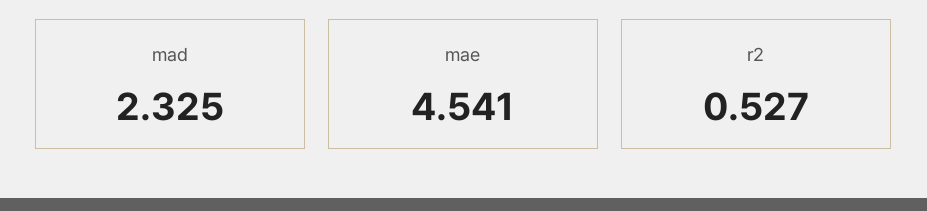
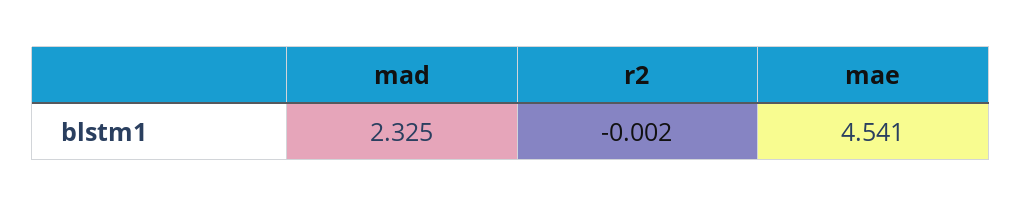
r2: 0.527 -> -0.002

